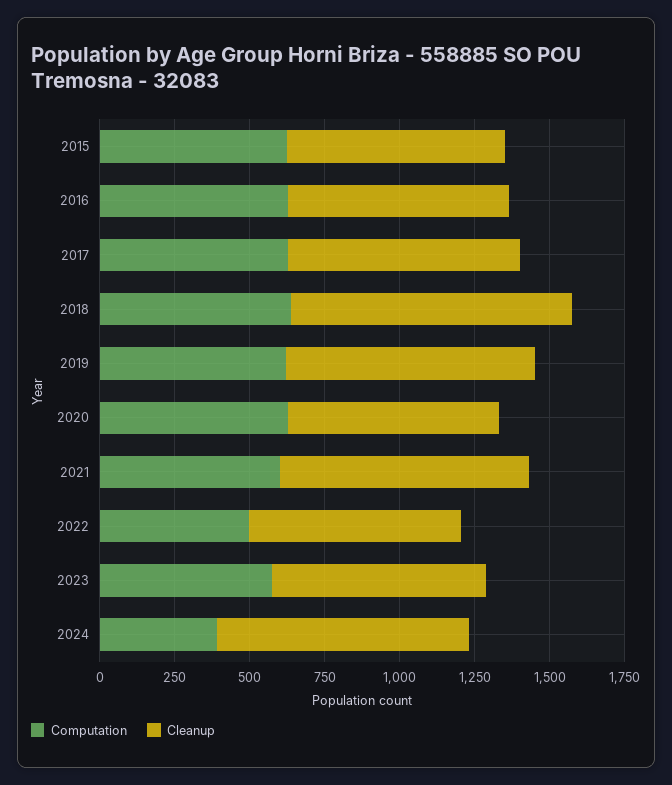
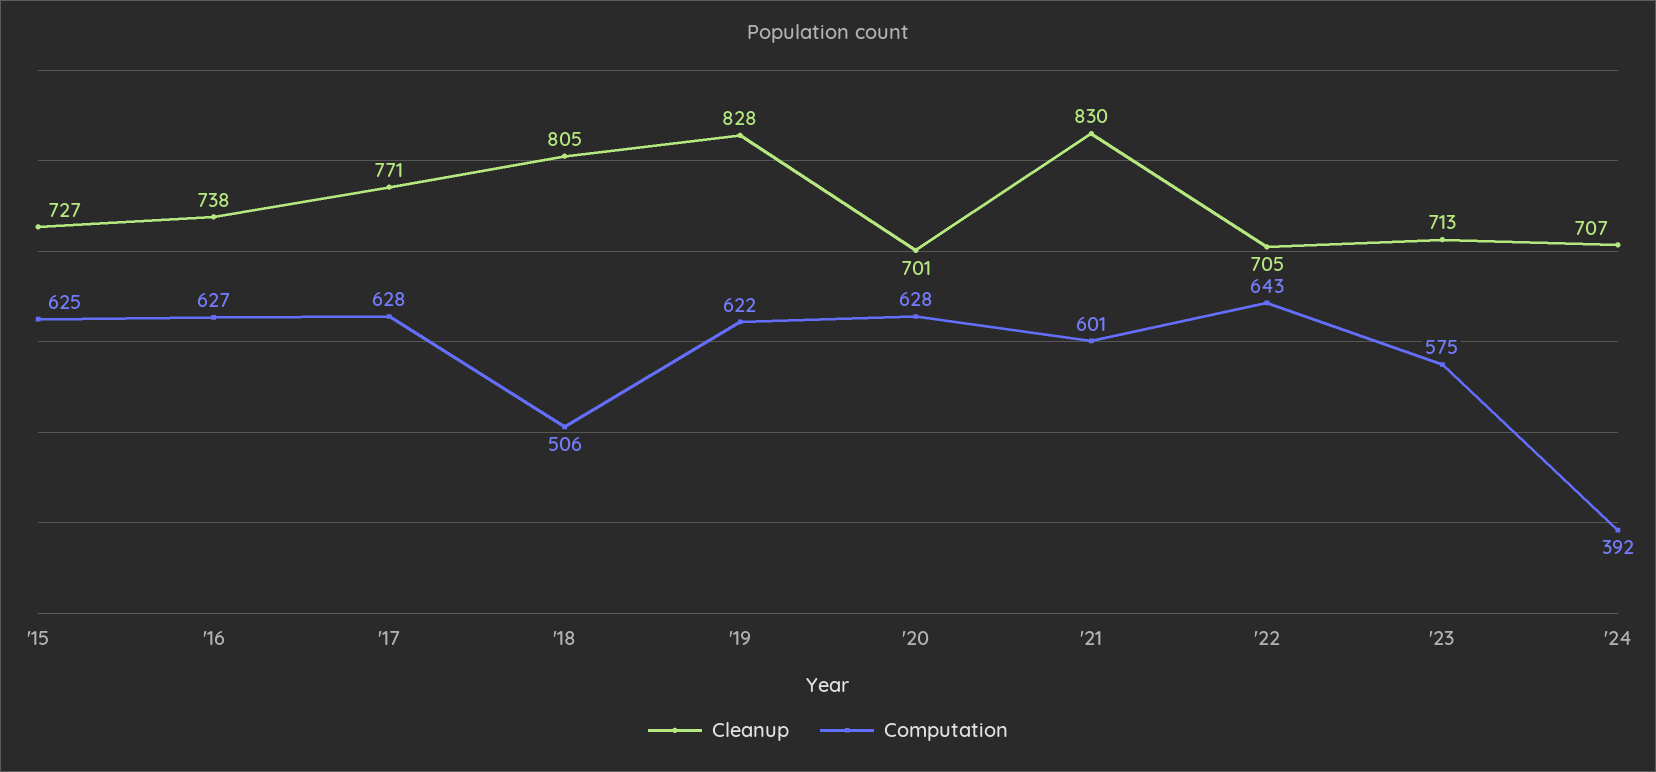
Computation, 2018: 650 -> 506
Cleanup, 2018: 950 -> 805
Computation, 2022: 500 -> 643
Cleanup, 2024: 850 -> 707

